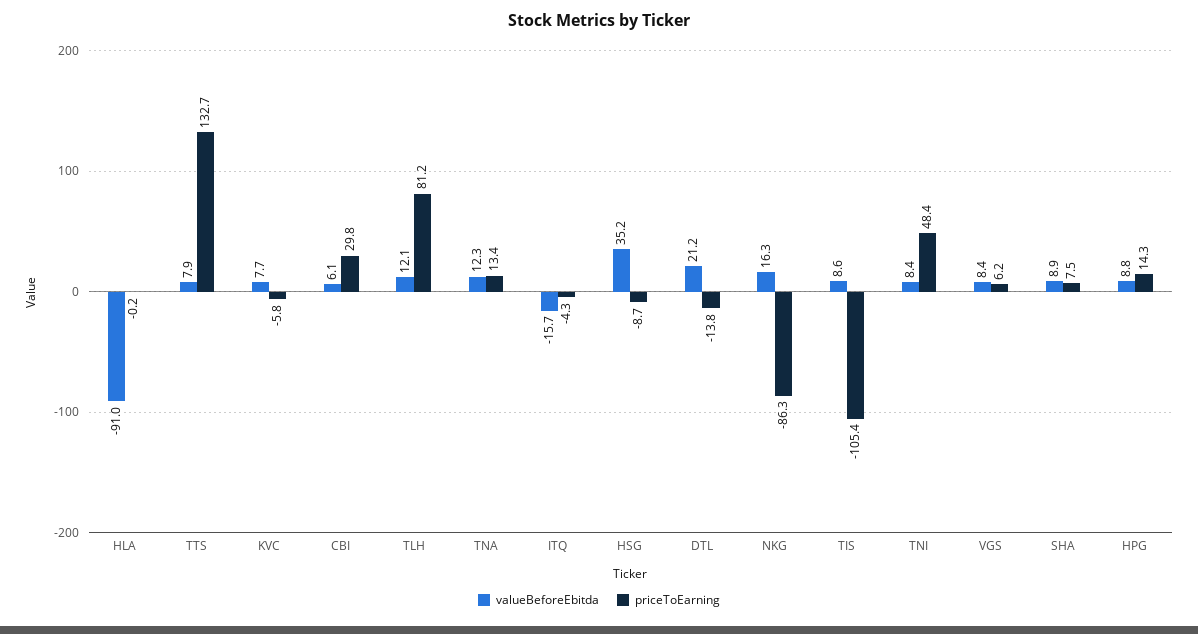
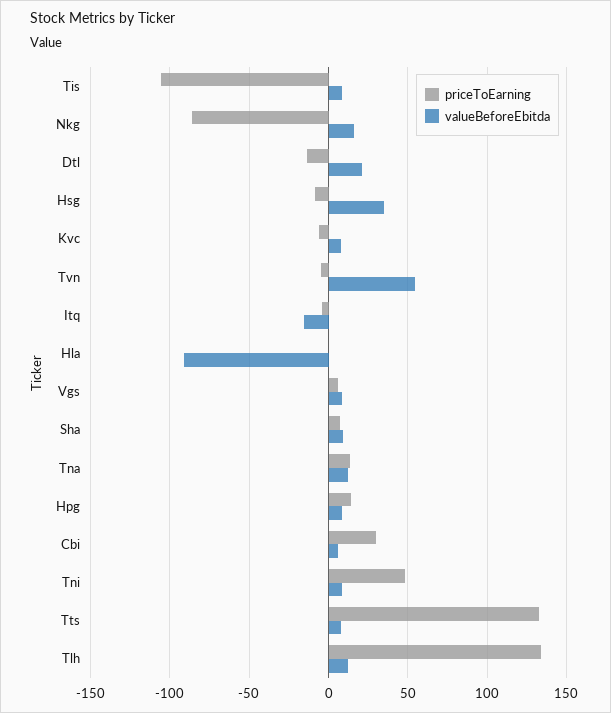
priceToEarning, TLH: 81.2 -> 135
priceToEarning, Tvn: none -> -5
valueBeforeEbitda, Tvn: none -> 55

